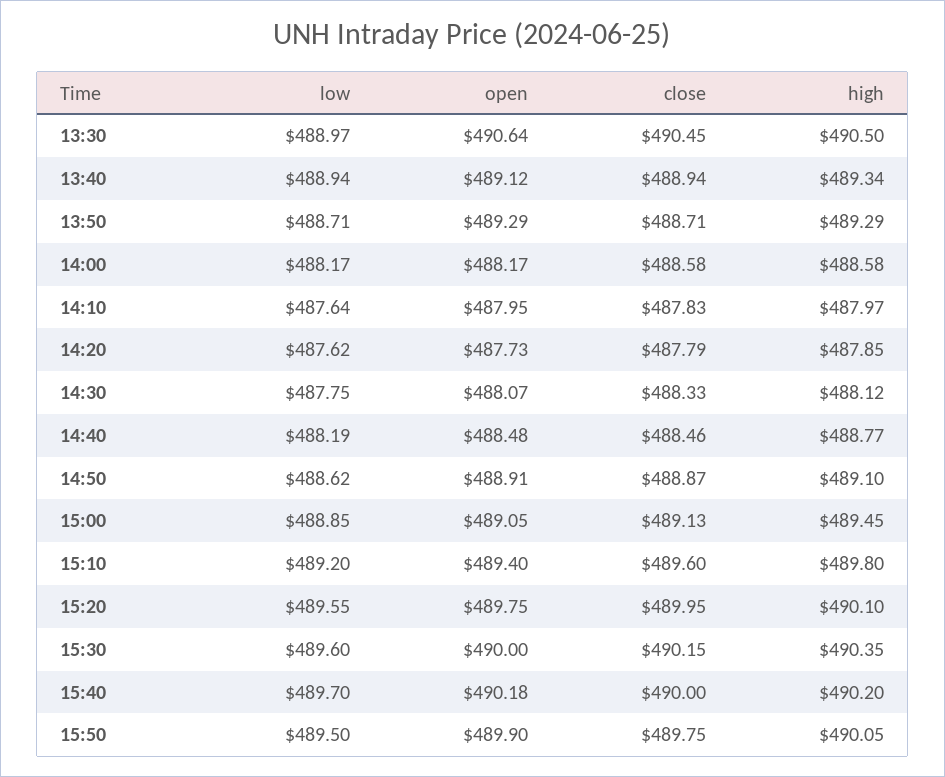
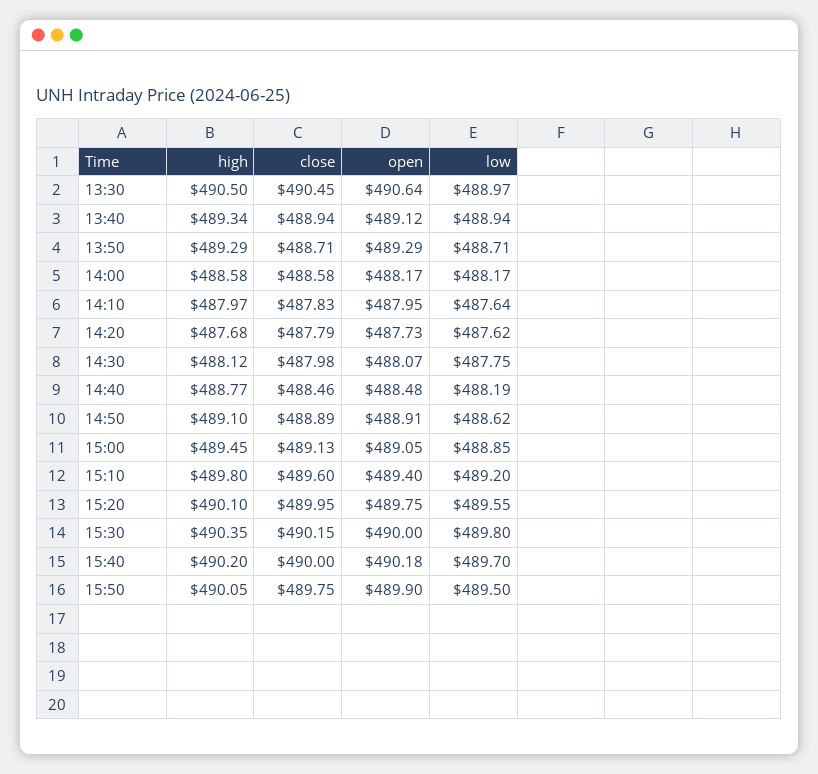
high, 14:20: 487.85 -> 487.68
close, 14:30: 488.33 -> 487.98
close, 14:50: 488.87 -> 488.89
low, 15:30: 489.6 -> 489.8

